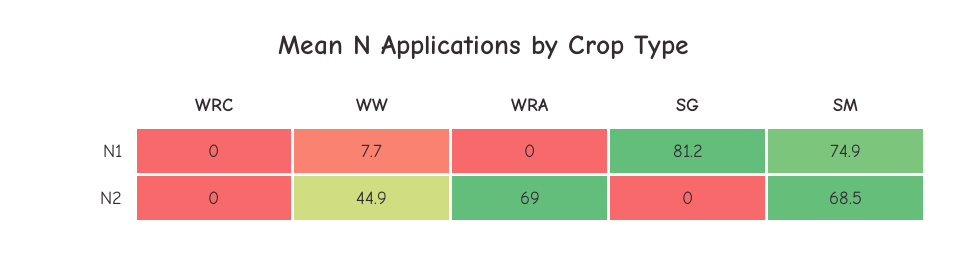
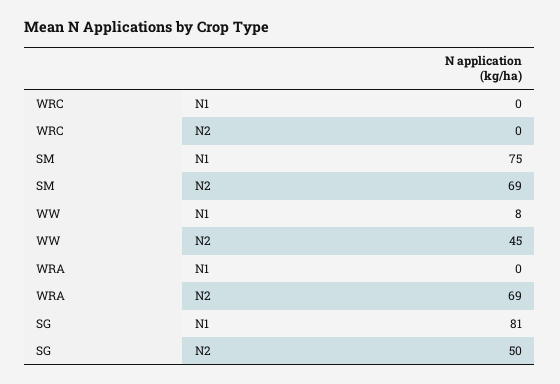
SG, N2: 0 -> 50

